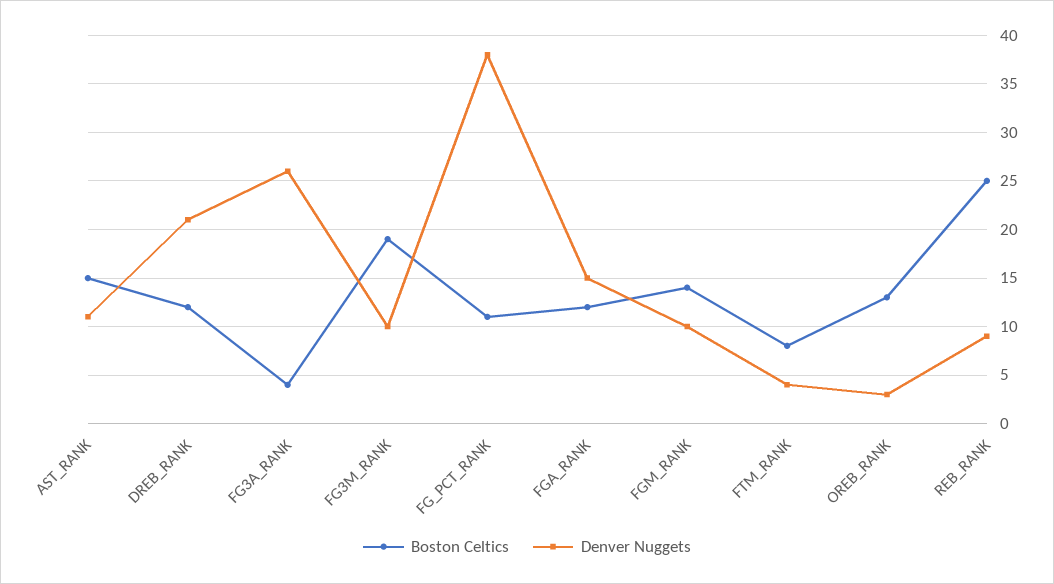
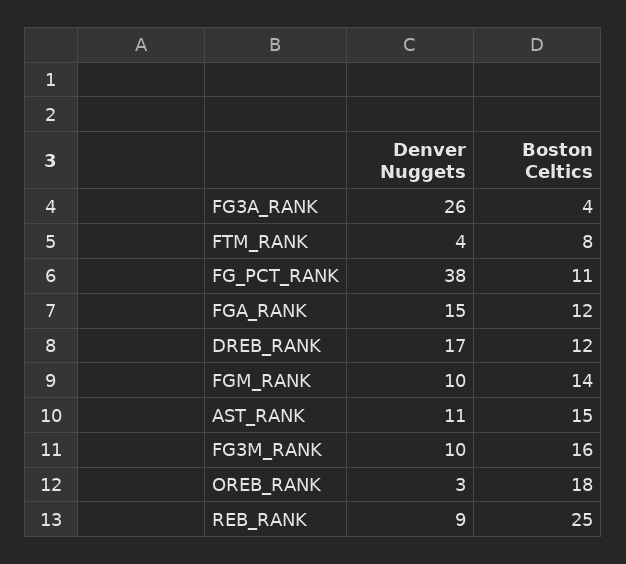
Denver Nuggets, DREB_RANK: 21 -> 17
Boston Celtics, FG3M_RANK: 19 -> 16
Boston Celtics, OREB_RANK: 13 -> 18

